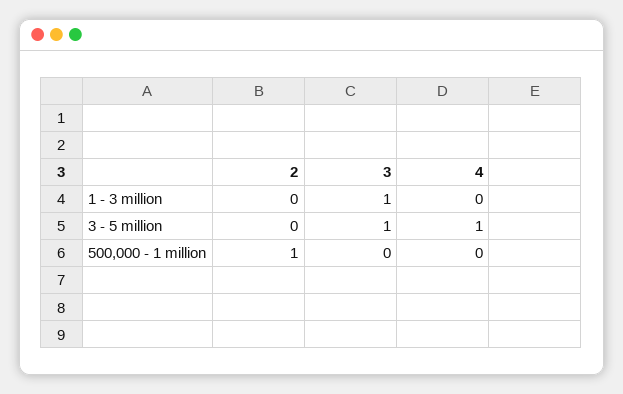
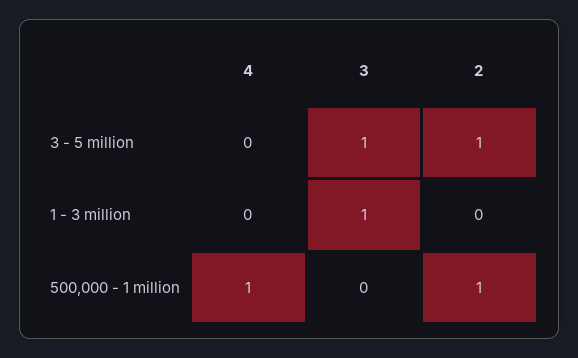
2, 3 - 5 million: 0 -> 1
4, 3 - 5 million: 1 -> 0
4, 500,000 - 1 million: 0 -> 1

